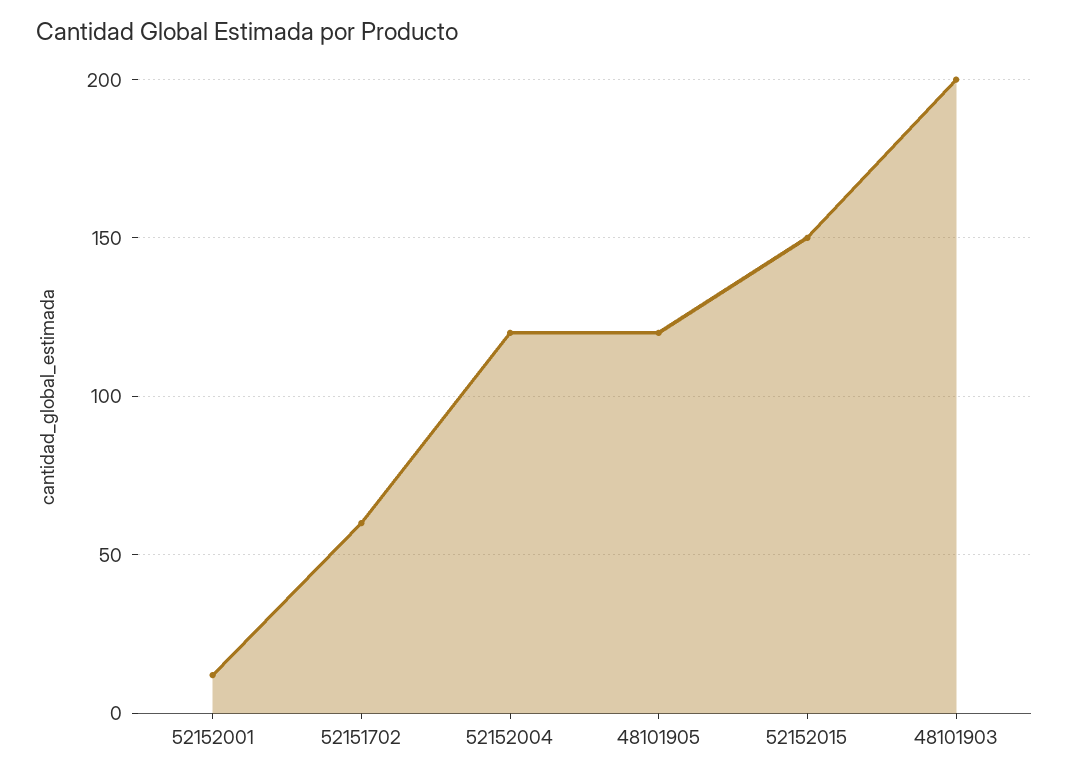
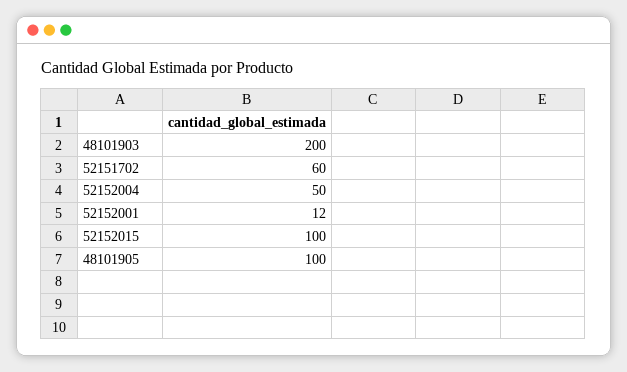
52152004: 120 -> 50
48101905: 120 -> 100
52152015: 150 -> 100

